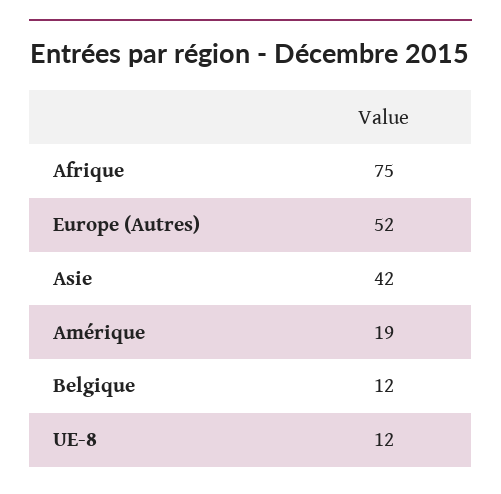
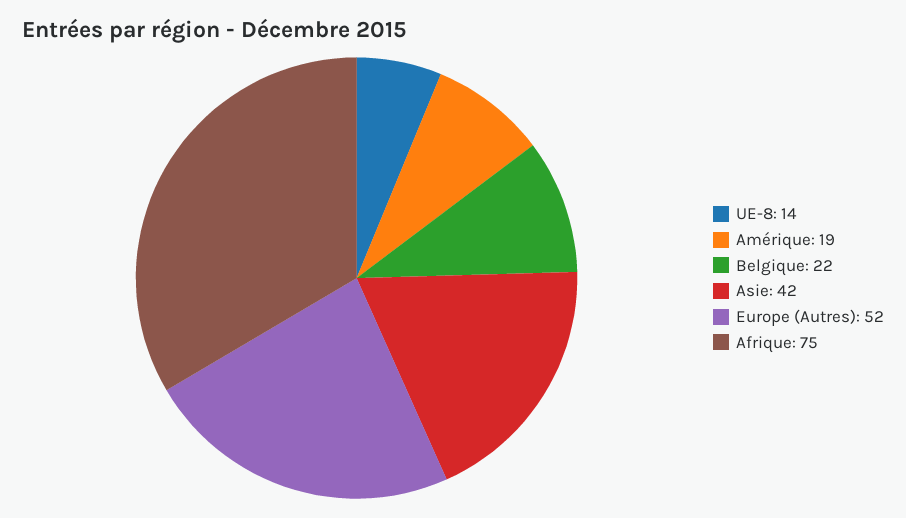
Belgique: 12 -> 22
UE-8: 12 -> 14

